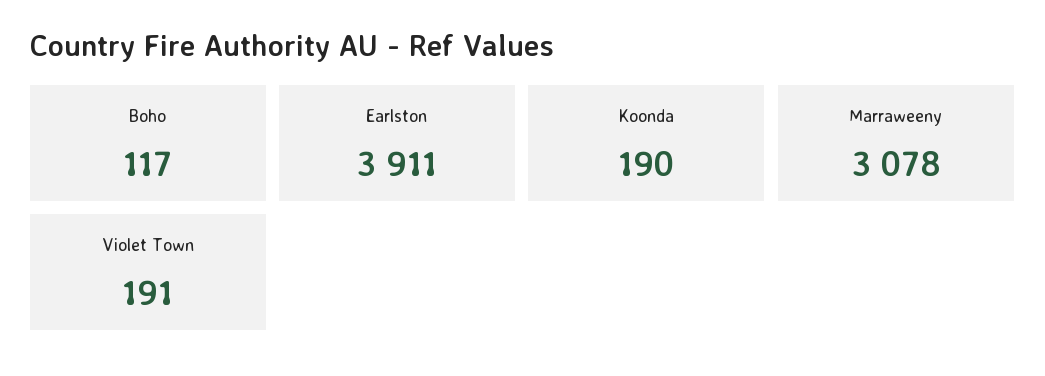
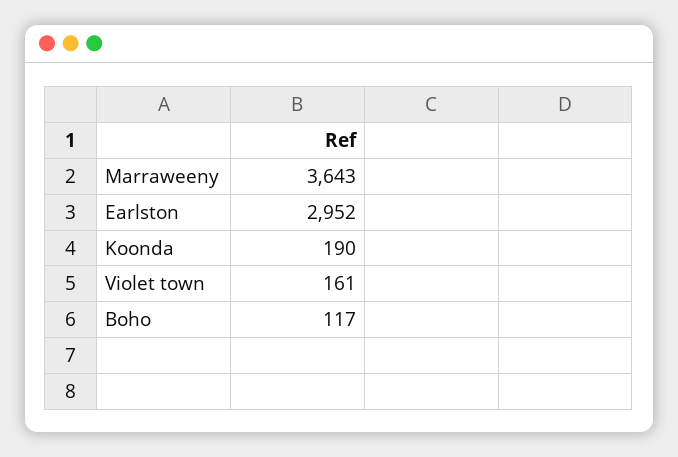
Earlston: 3911 -> 2952
Marraweeny: 3078 -> 3643
Violet Town: 191 -> 161

